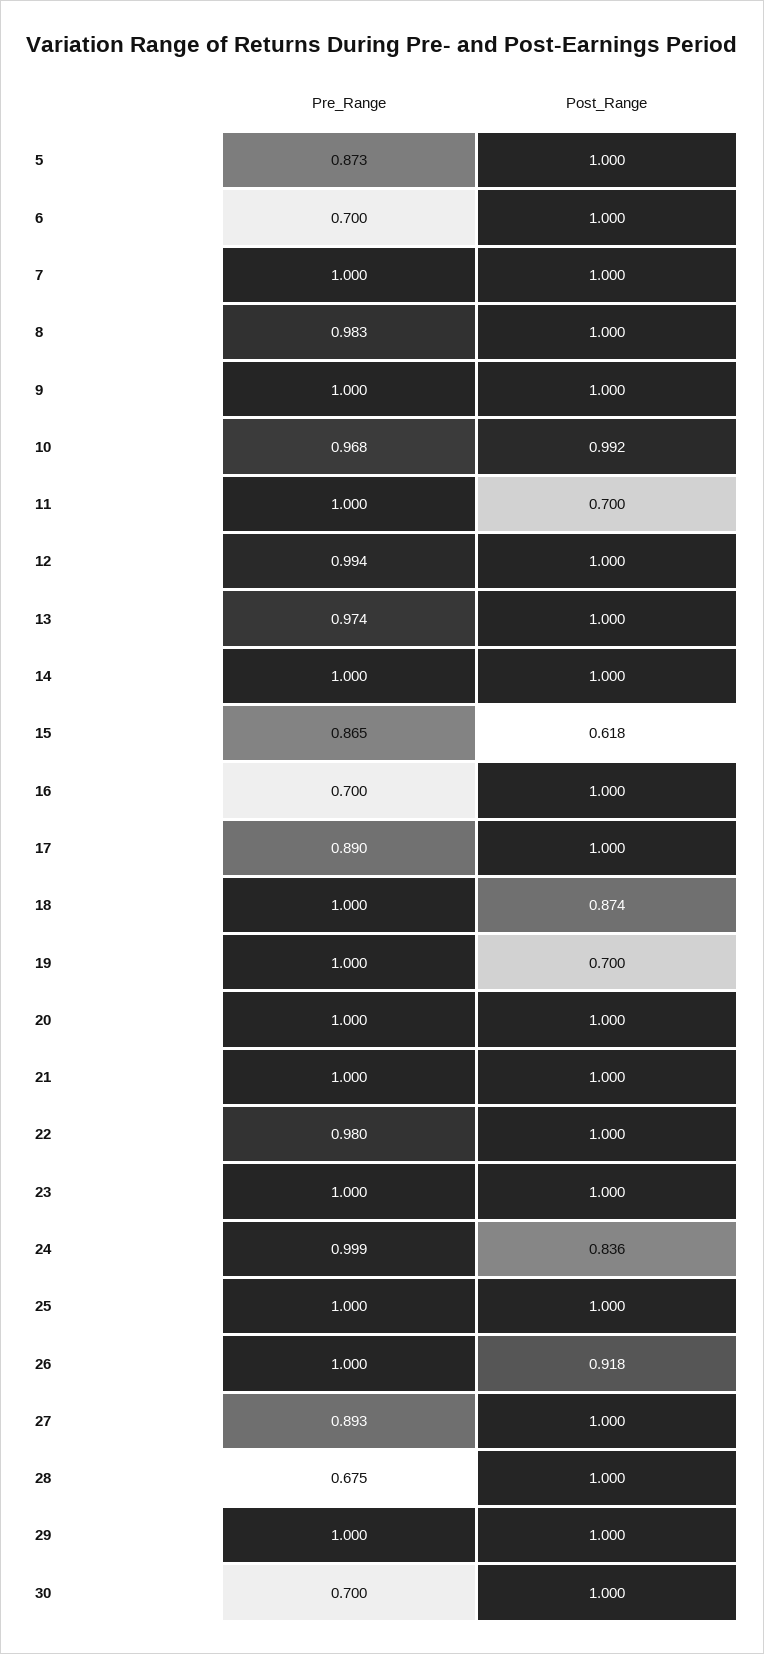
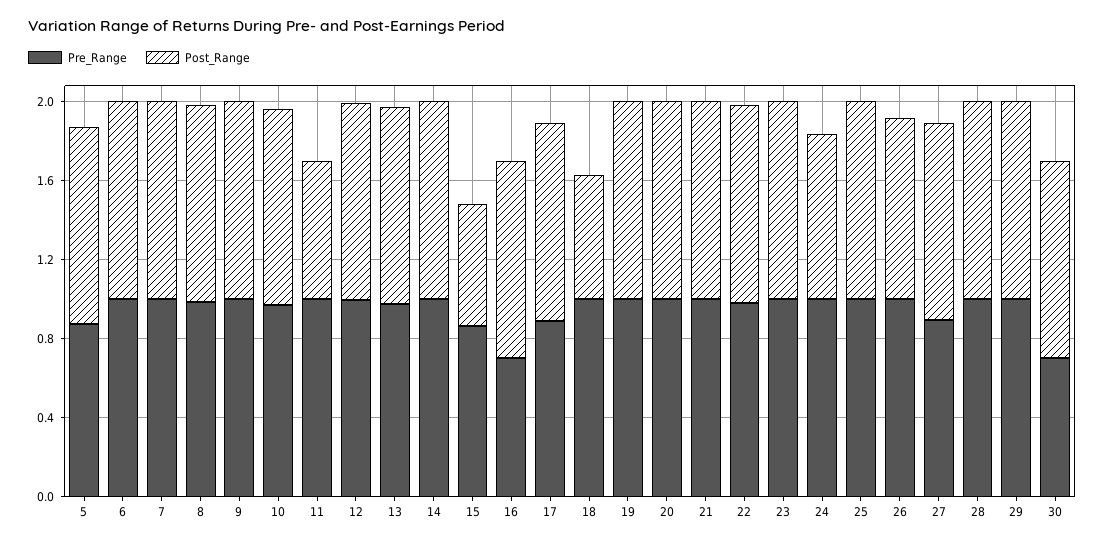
Pre_Range, 6: 0.7 -> 1
Post_Range, 18: 0.874 -> 0.6
Post_Range, 19: 0.7 -> 1
Pre_Range, 28: 0.675 -> 1

